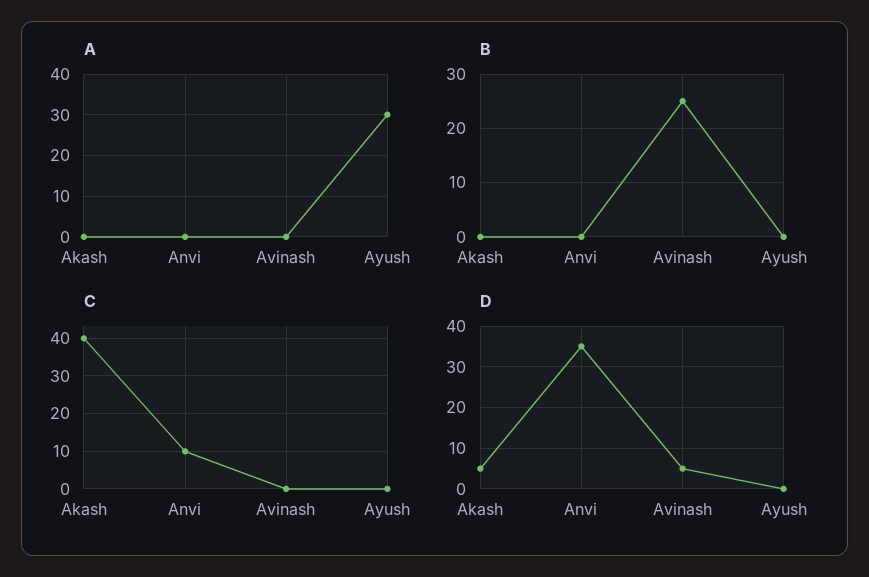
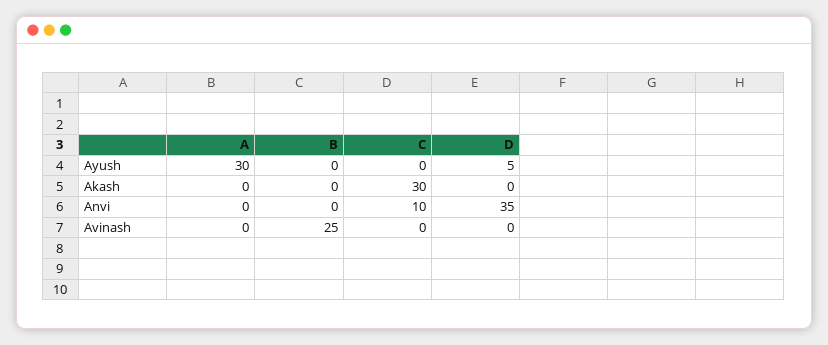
C, Akash: 40 -> 30
D, Akash: 5 -> 0
D, Avinash: 5 -> 0
D, Ayush: 0 -> 5

